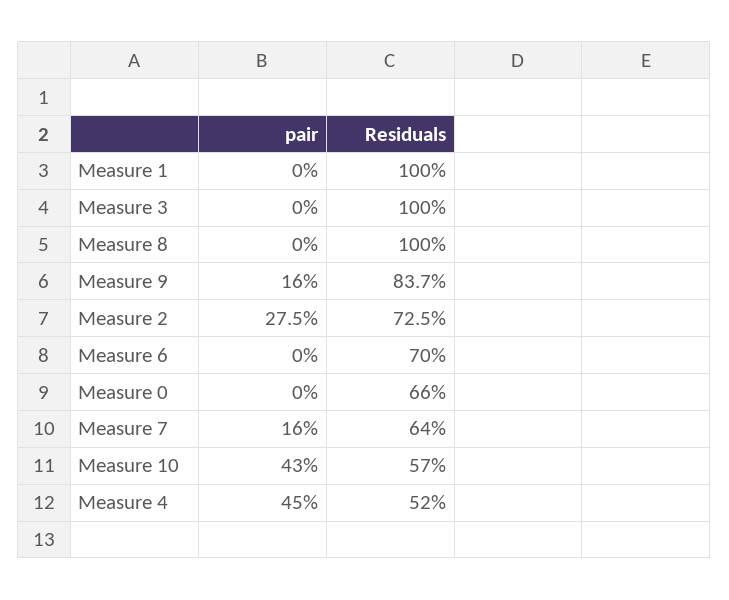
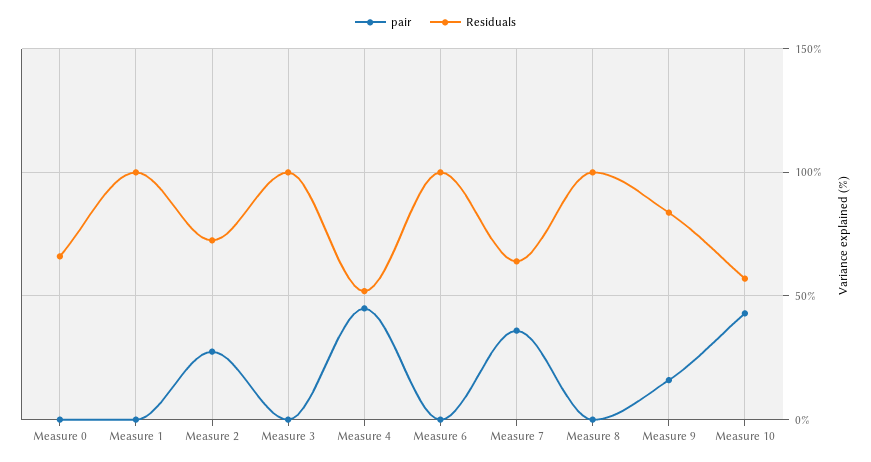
Residuals, Measure 6: 70 -> 100
pair, Measure 7: 16 -> 35

